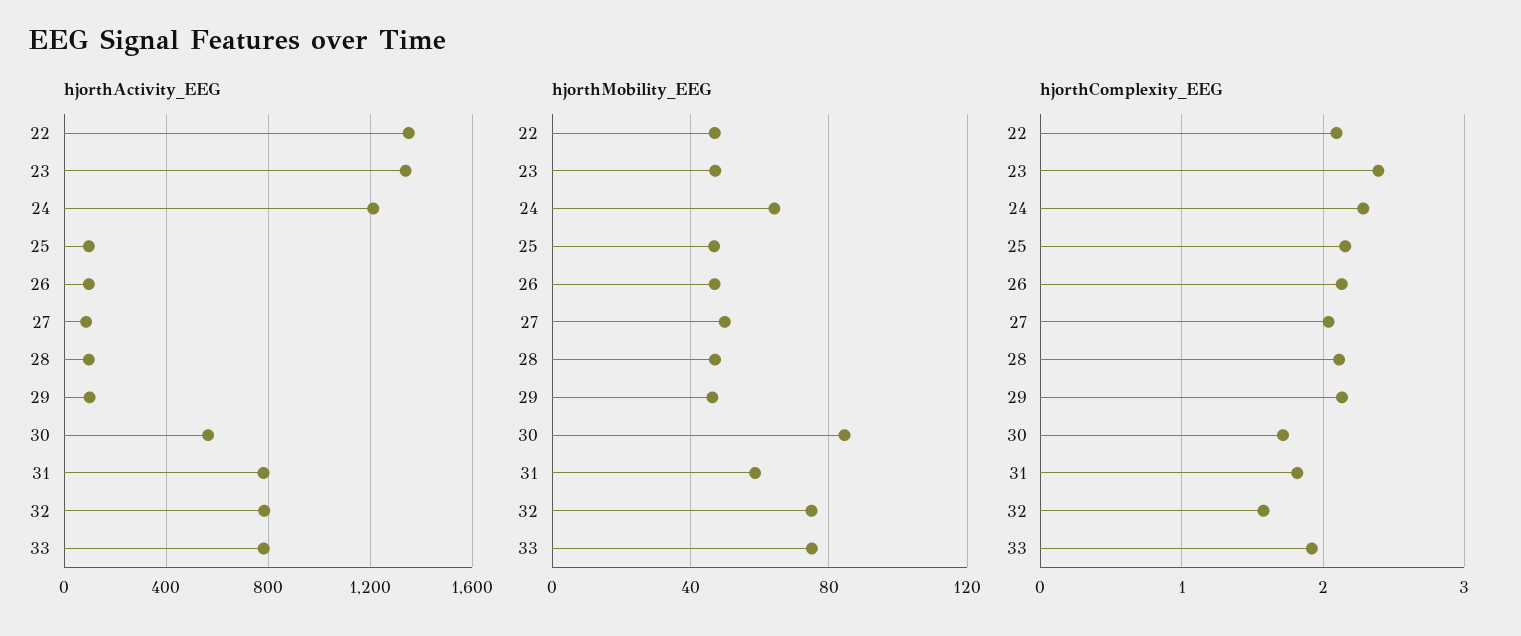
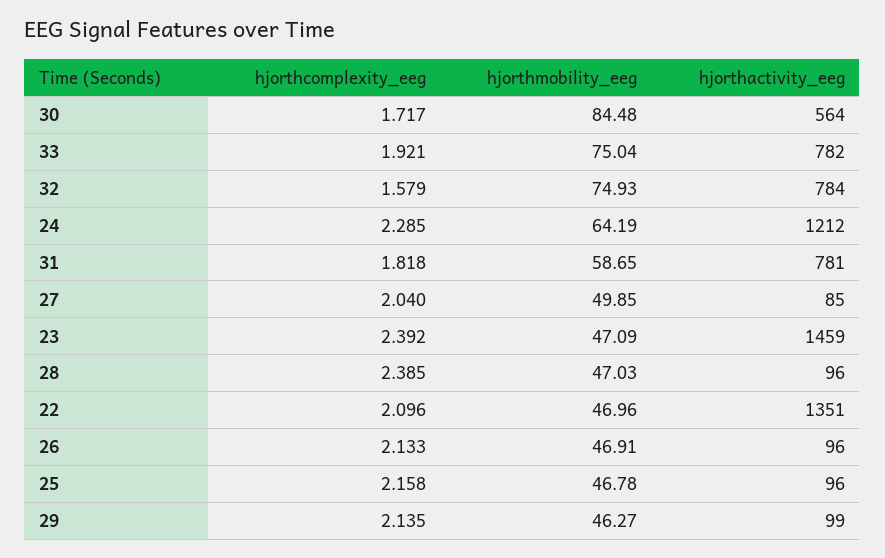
hjorthActivity_EEG, 23: 1350 -> 1459
hjorthComplexity_EEG, 28: 2.1 -> 2.385

